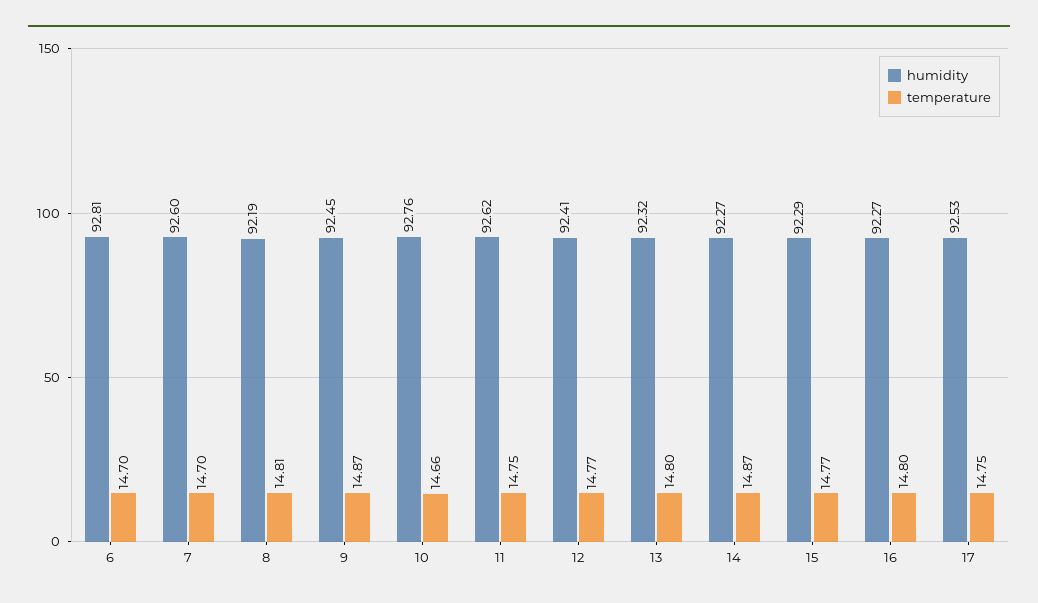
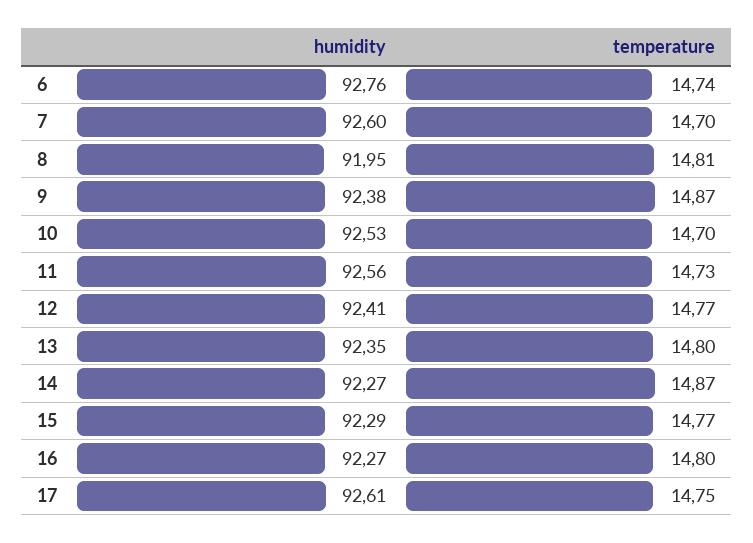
humidity, 6: 92.81 -> 92.76
temperature, 6: 14.7 -> 14.74
humidity, 8: 92.19 -> 91.95
humidity, 9: 92.45 -> 92.38
humidity, 10: 92.76 -> 92.53
temperature, 10: 14.66 -> 14.7
humidity, 11: 92.62 -> 92.56
temperature, 11: 14.75 -> 14.73
humidity, 13: 92.32 -> 92.35
humidity, 17: 92.53 -> 92.61

